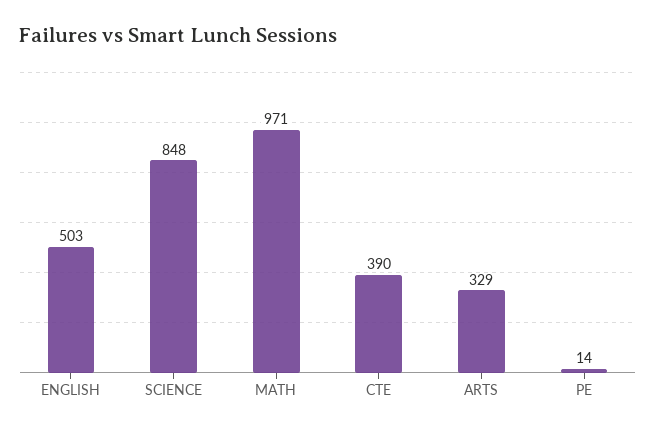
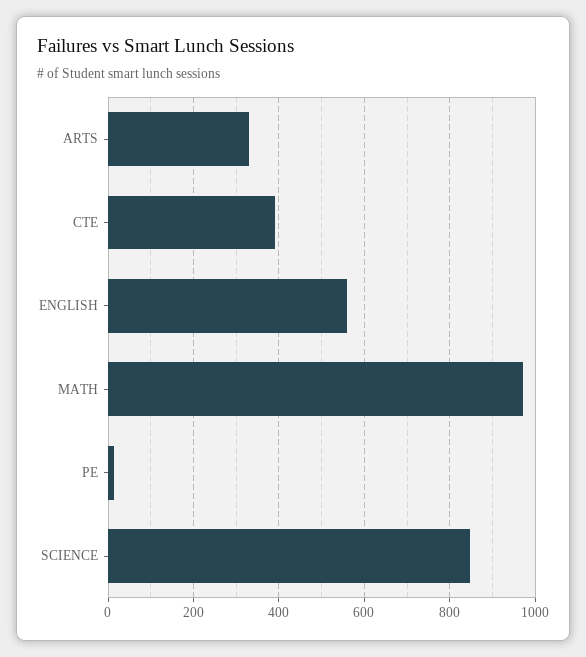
ENGLISH: 503 -> 560

